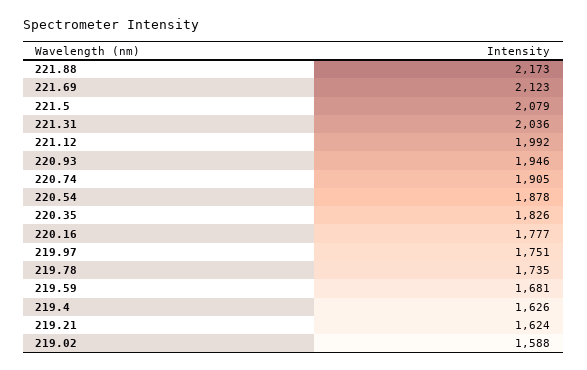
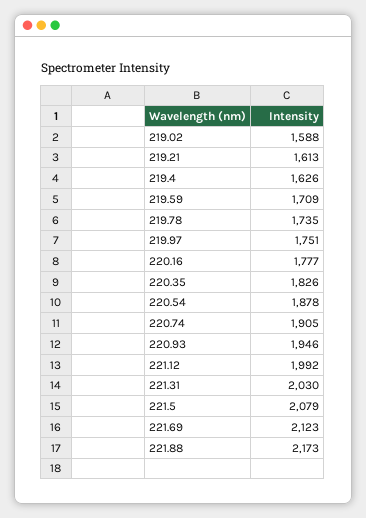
221.31: 2036 -> 2030
219.59: 1681 -> 1709
219.21: 1624 -> 1613

